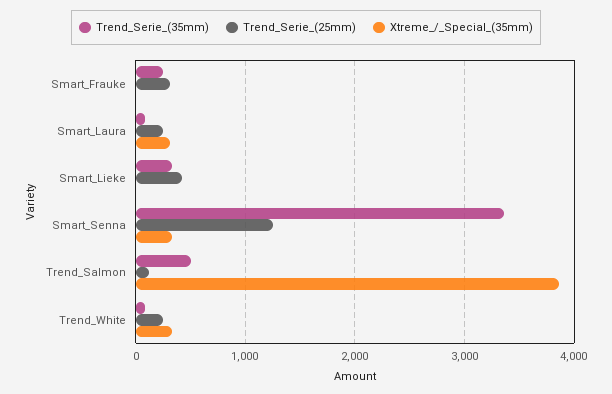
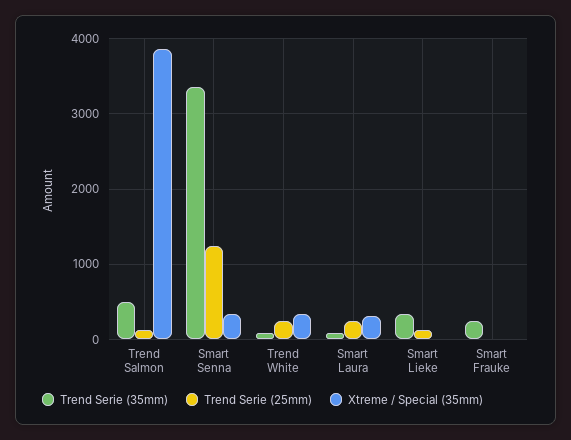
Trend_Serie_(25mm), Smart_Frauke: 300 -> 0
Trend_Serie_(25mm), Smart_Lieke: 400 -> 100

